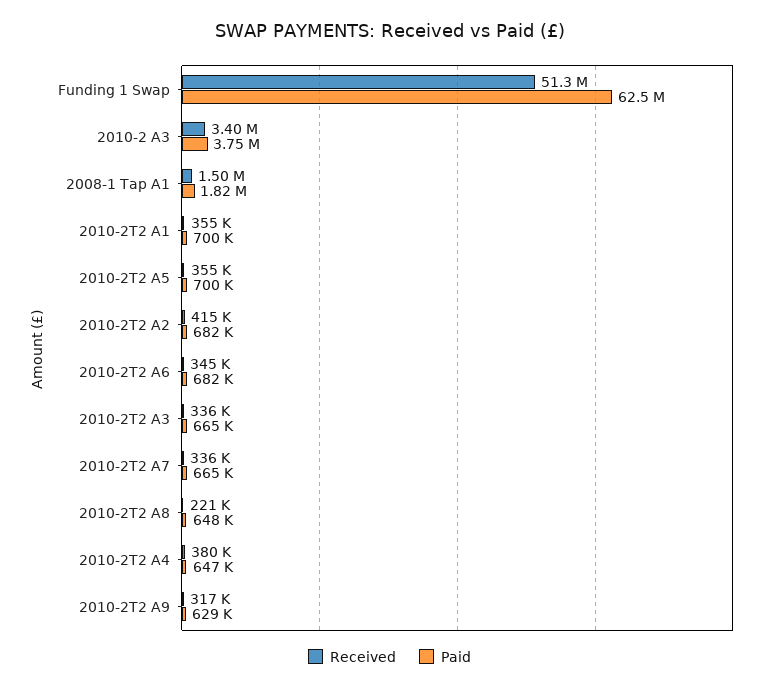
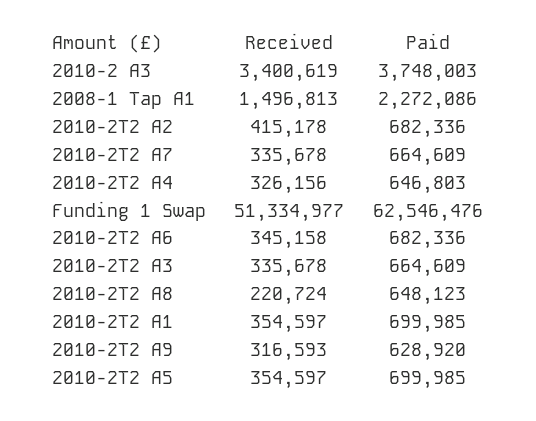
Paid, 2008-1 Tap A1: 1820000 -> 2272086
Received, 2010-2T2 A4: 380000 -> 326156

